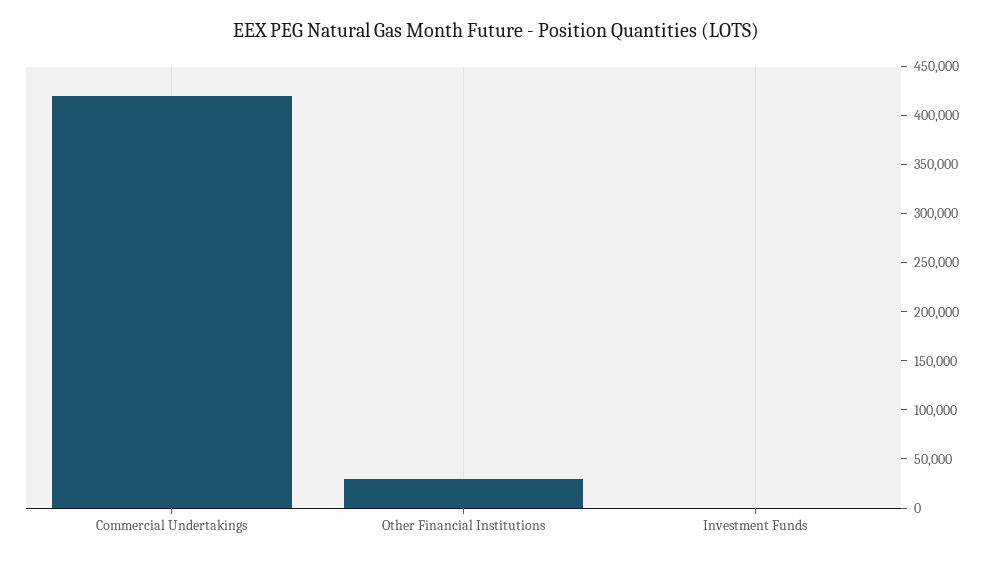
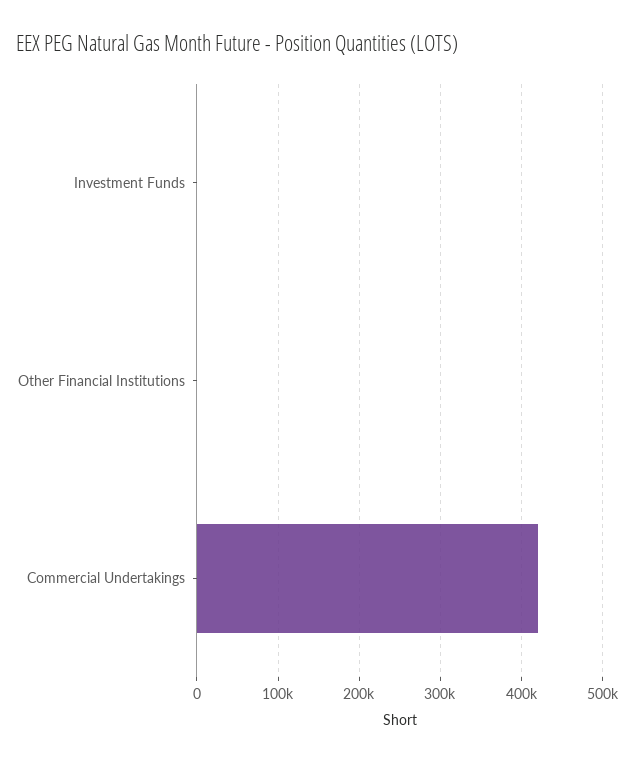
Other Financial Institutions: 30000 -> 0

